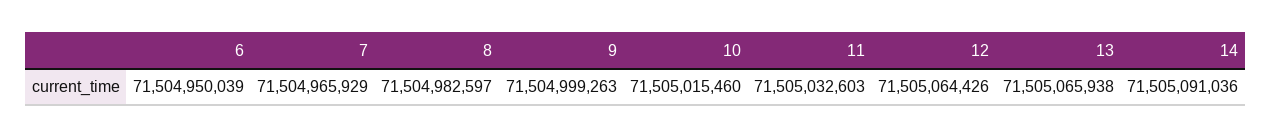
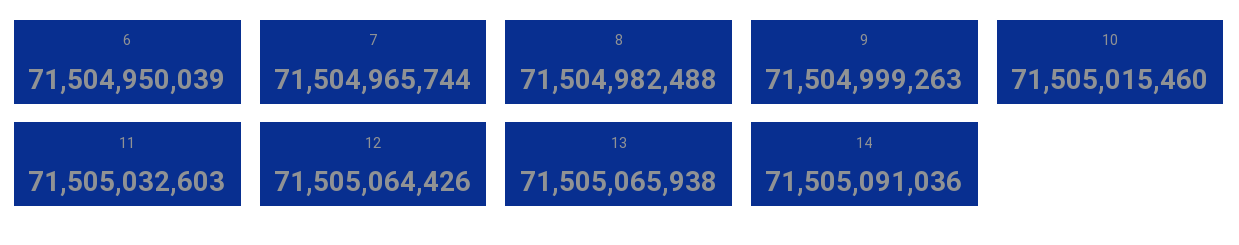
7: 71504965929 -> 71504965744
8: 71504982597 -> 71504982488

